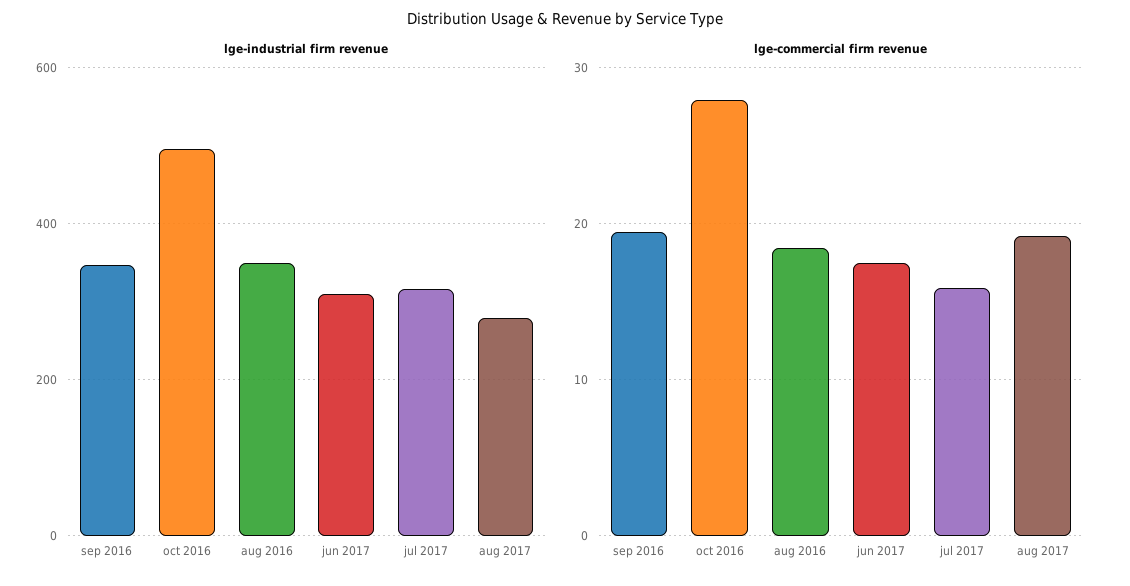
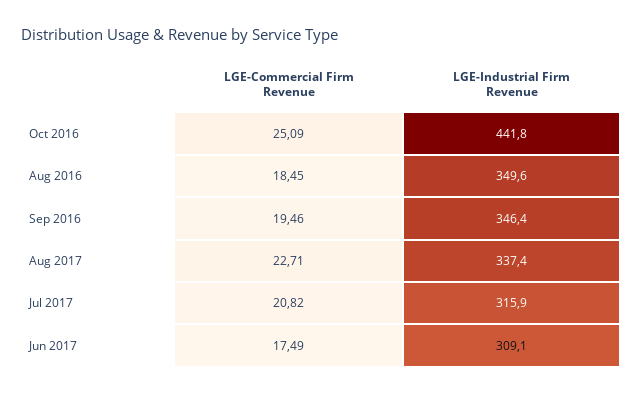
lge-industrial firm revenue, oct 2016: 500 -> 441.8
lge-industrial firm revenue, aug 2017: 280 -> 337.4
lge-commercial firm revenue, oct 2016: 28 -> 25.09
lge-commercial firm revenue, jul 2017: 16 -> 20.82
lge-commercial firm revenue, aug 2017: 19 -> 22.71

